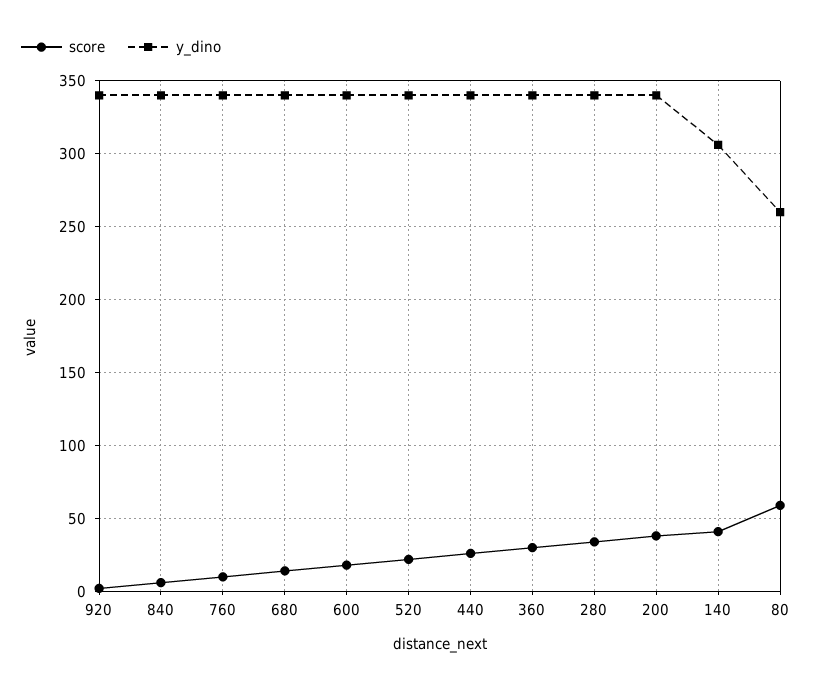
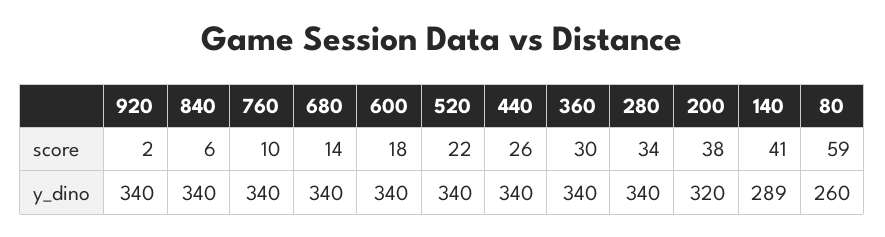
y_dino, 200: 340 -> 320
y_dino, 140: 305 -> 289

